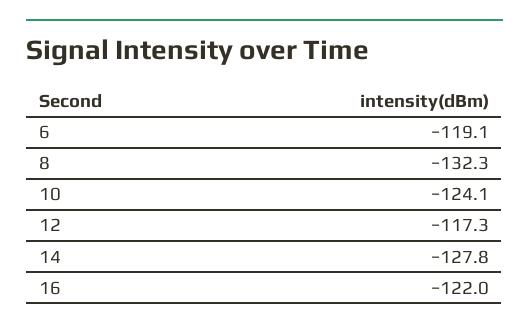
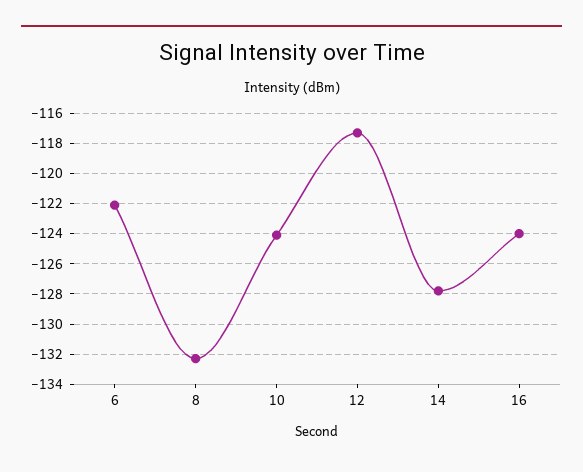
6: -119.1 -> -122
16: -122 -> -124

